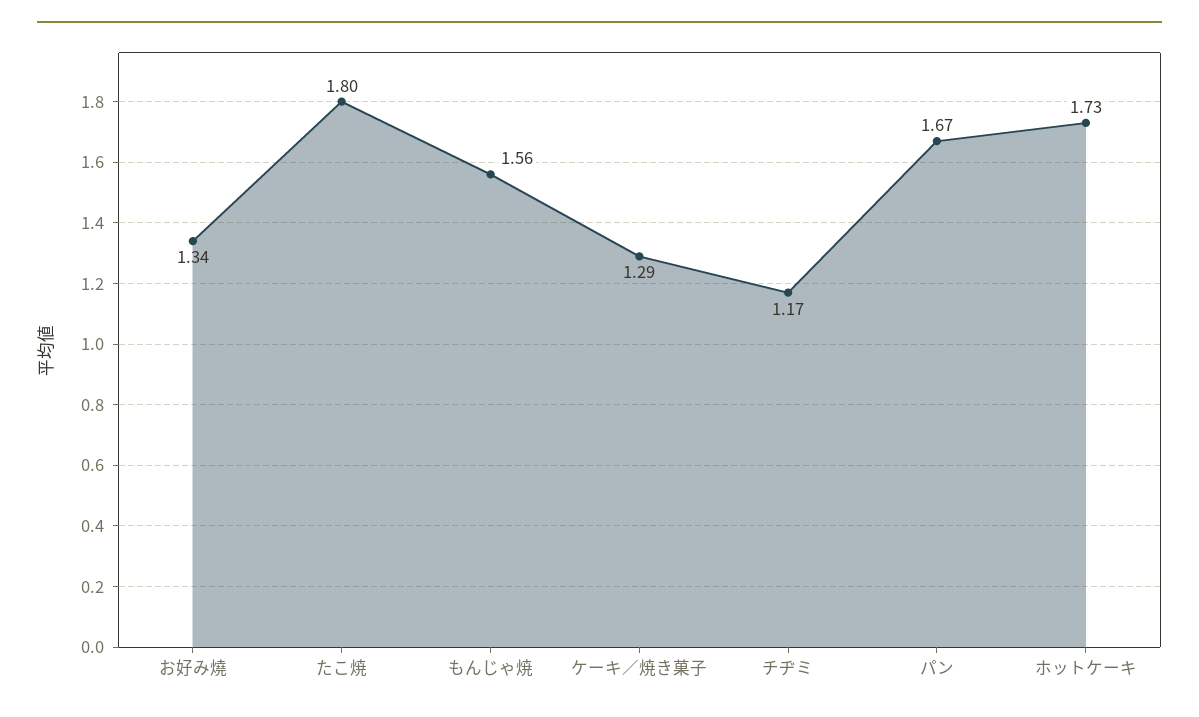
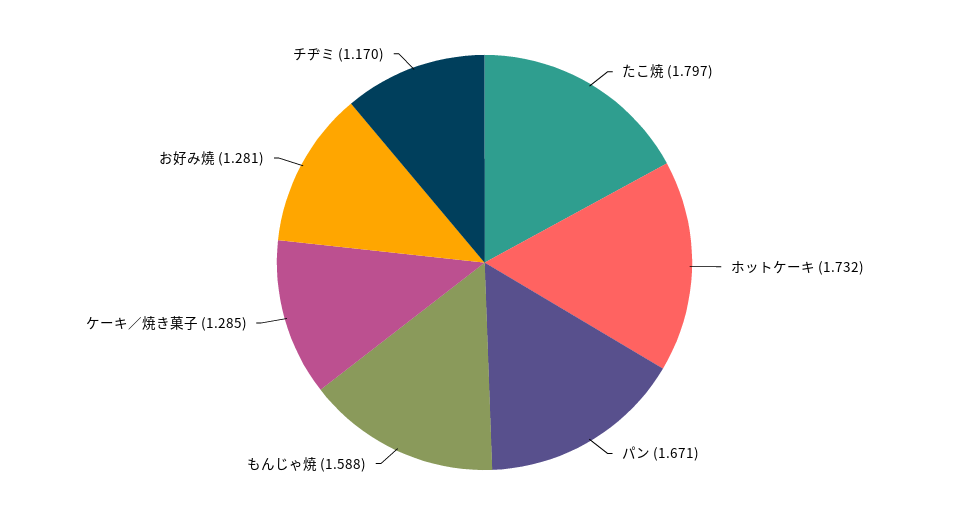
お好み燒: 1.34 -> 1.281
もんじゃ焼: 1.56 -> 1.588

